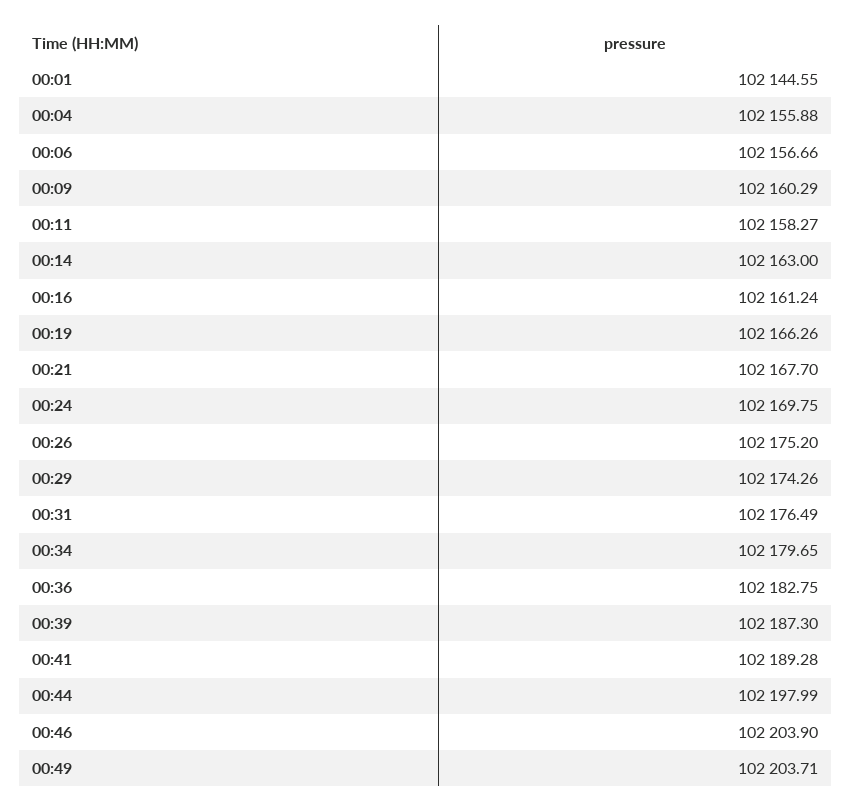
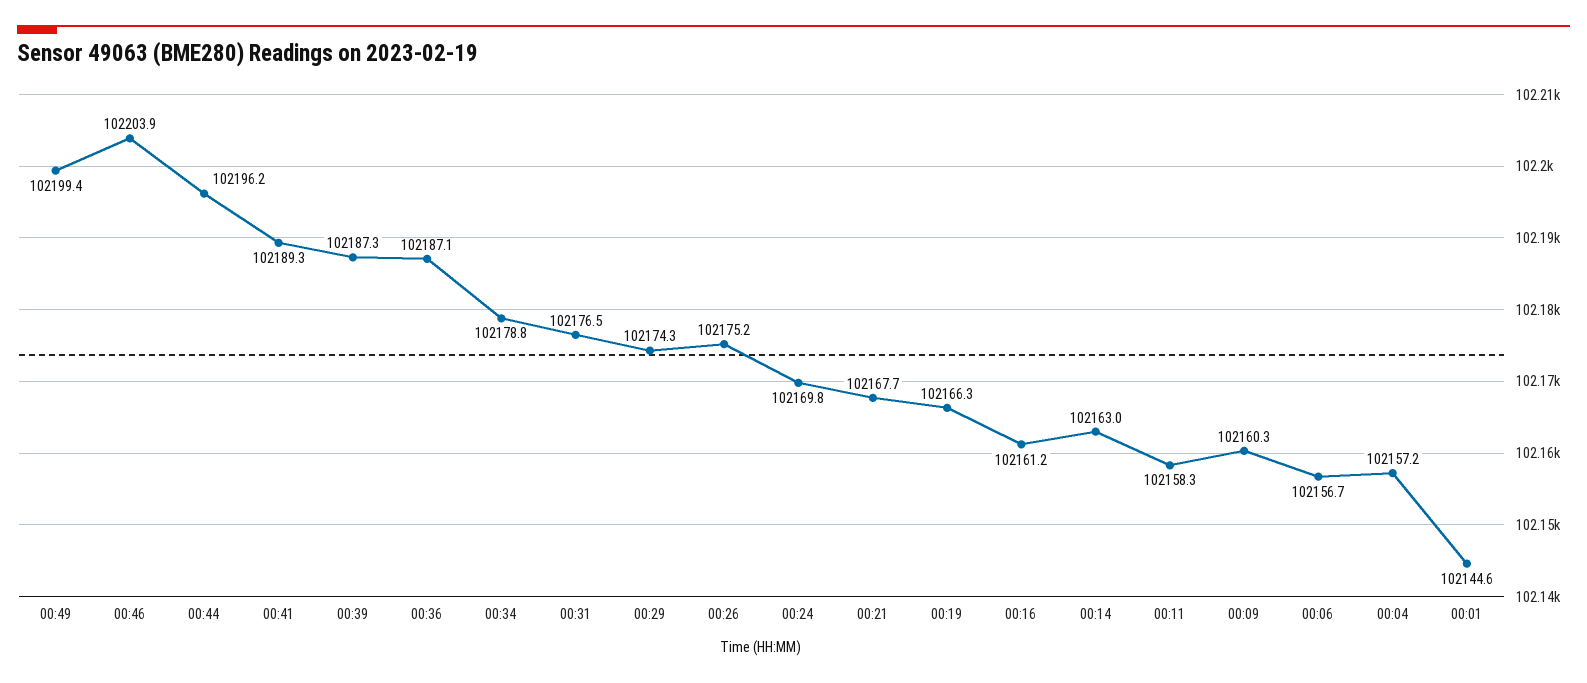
00:04: 102155.88 -> 102157.2
00:34: 102179.65 -> 102178.8
00:36: 102182.75 -> 102187.1
00:44: 102197.99 -> 102196.2
00:49: 102203.71 -> 102199.4

